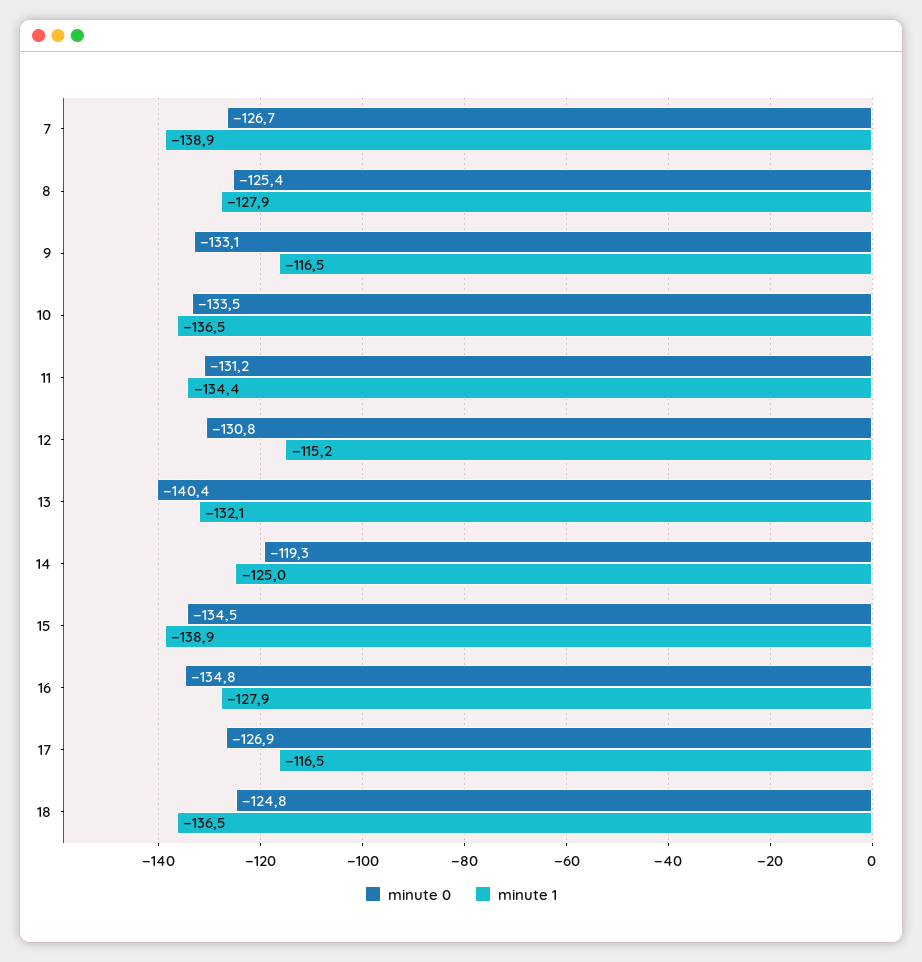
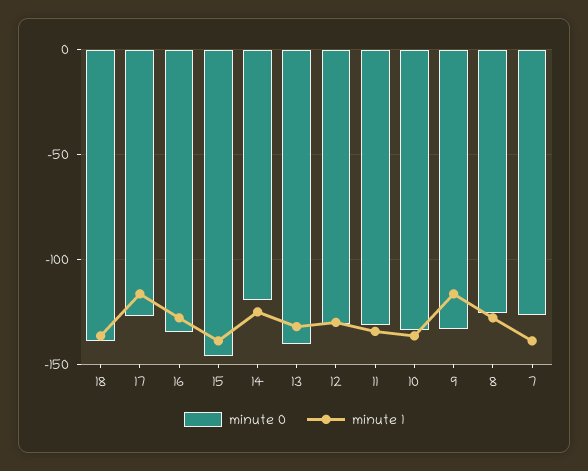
minute 1, 12: -115.2 -> -130
minute 0, 15: -134.5 -> -145
minute 0, 18: -124.8 -> -140

